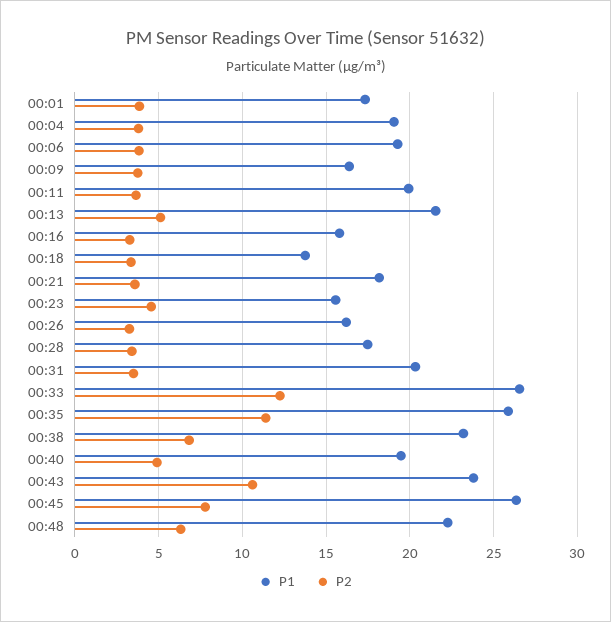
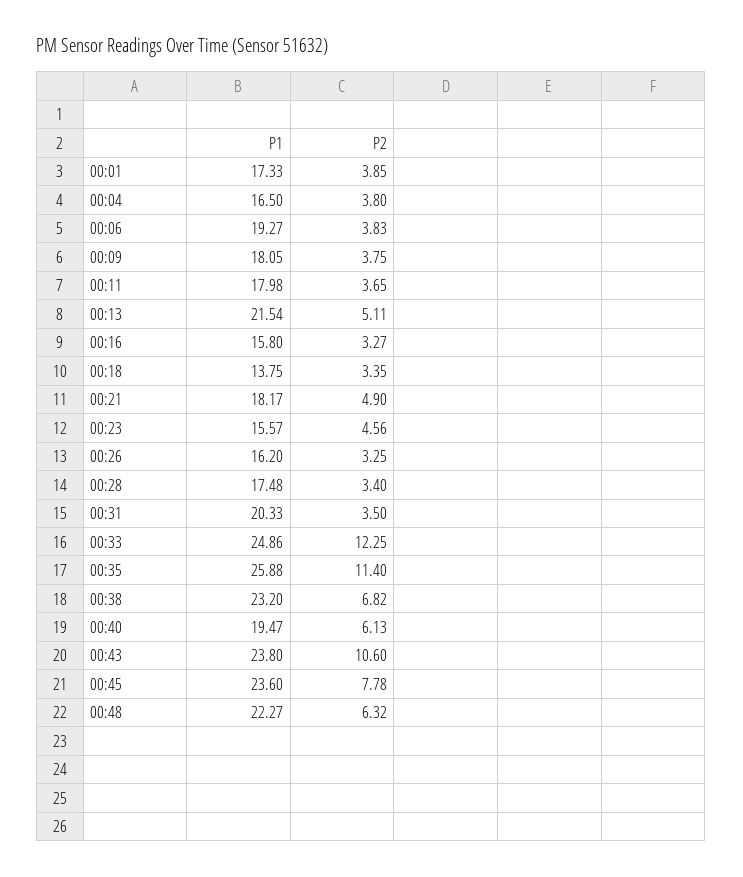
P1, 00:04: 19 -> 16.5
P1, 00:09: 16.5 -> 18.05
P1, 00:11: 20 -> 17.98
P2, 00:21: 3.5 -> 4.9
P1, 00:33: 26.5 -> 24.86
P2, 00:40: 5 -> 6.13
P1, 00:45: 26.5 -> 23.6

